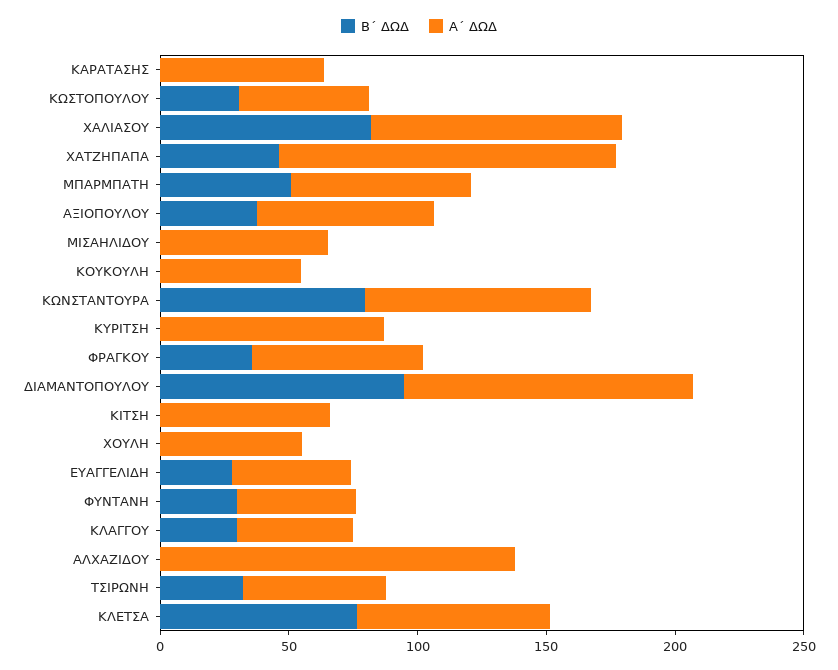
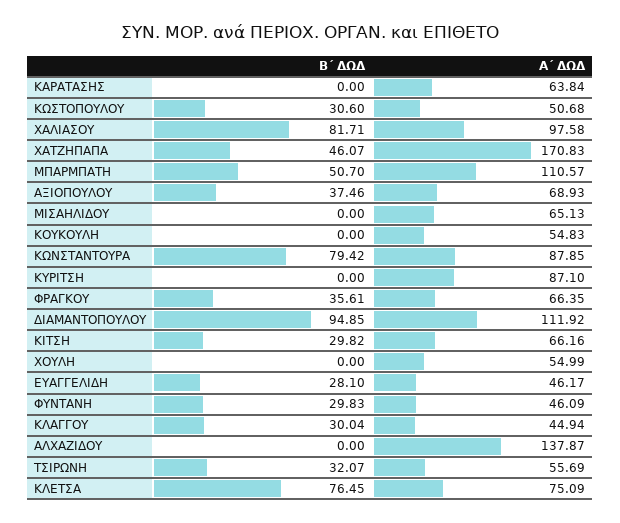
Α΄ ΔΩΔ, ΧΑΤΖΗΠΑΠΑ: 130 -> 170.83
Α΄ ΔΩΔ, ΜΠΑΡΜΠΑΤΗ: 70 -> 110.57
Β΄ ΔΩΔ, ΚΙΤΣΗ: 0 -> 29.82

